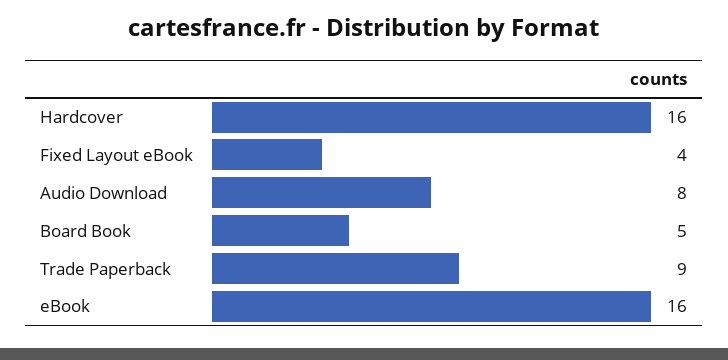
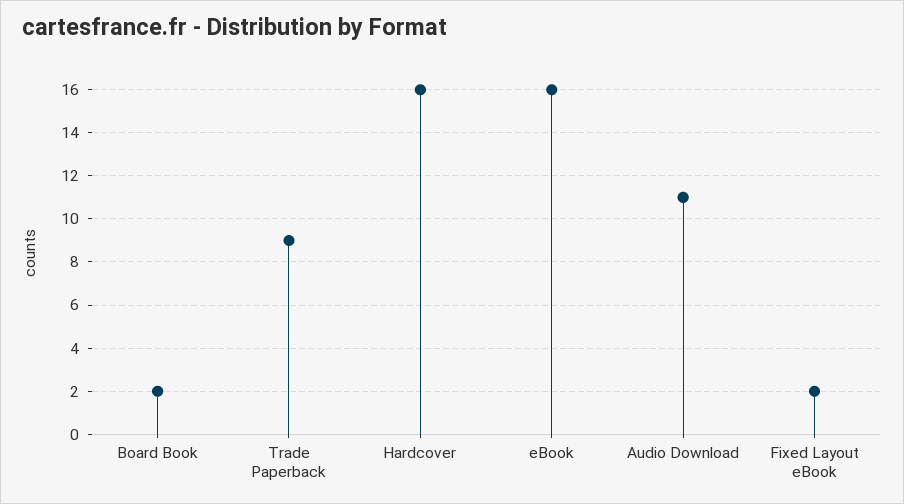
Fixed Layout eBook: 4 -> 2
Audio Download: 8 -> 11
Board Book: 5 -> 2

